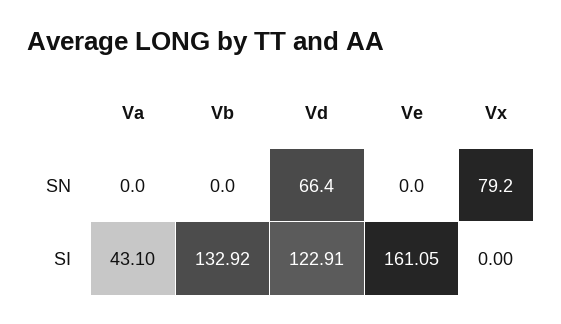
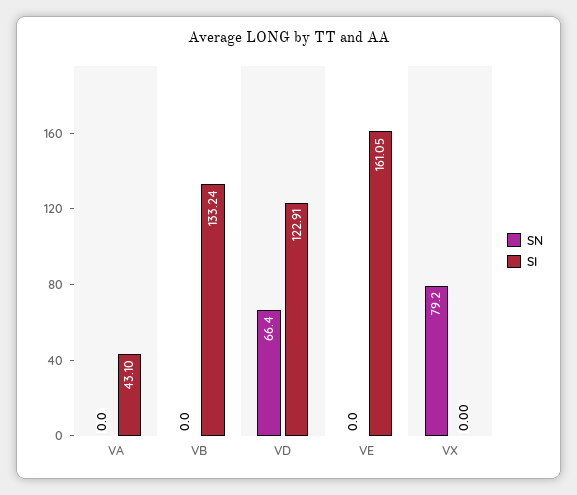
SI, Vb: 132.92 -> 133.24

